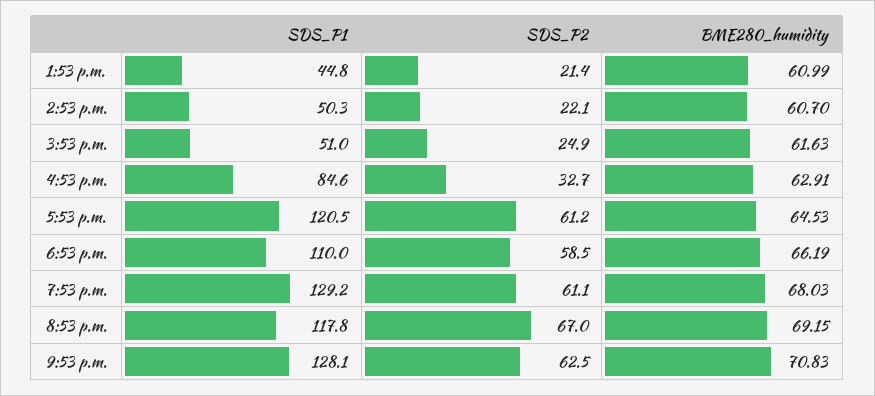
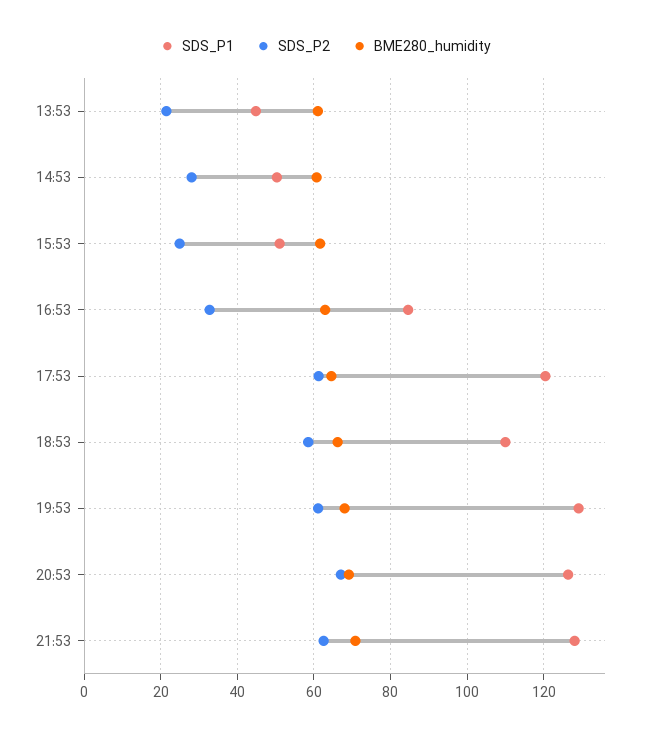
SDS_P2, 2:53 p.m.: 22.1 -> 28
SDS_P1, 8:53 p.m.: 117.8 -> 126

